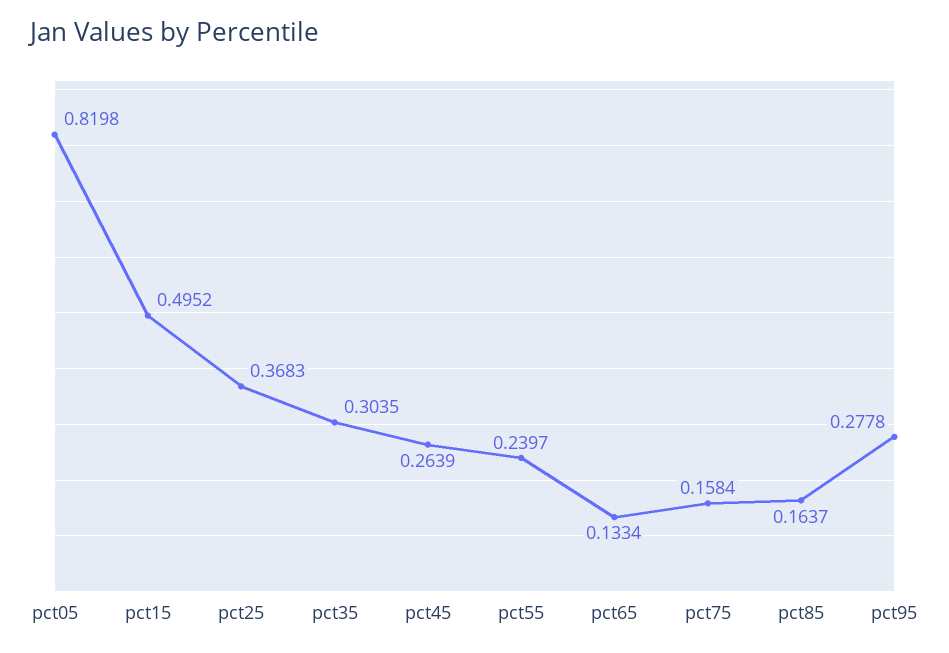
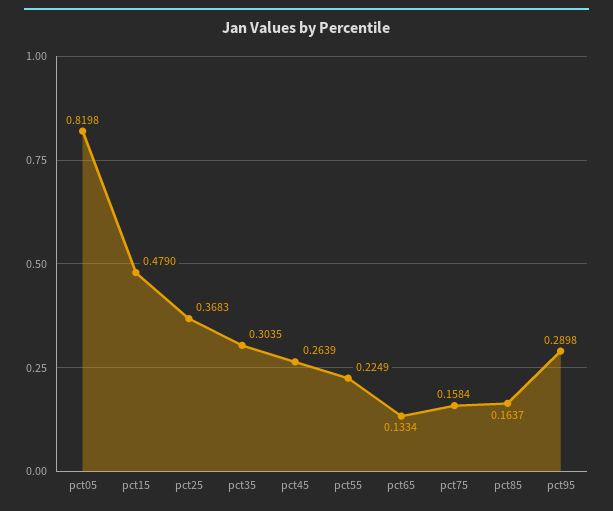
pct15: 0.4952 -> 0.479
pct55: 0.2397 -> 0.2249
pct95: 0.2778 -> 0.2898

